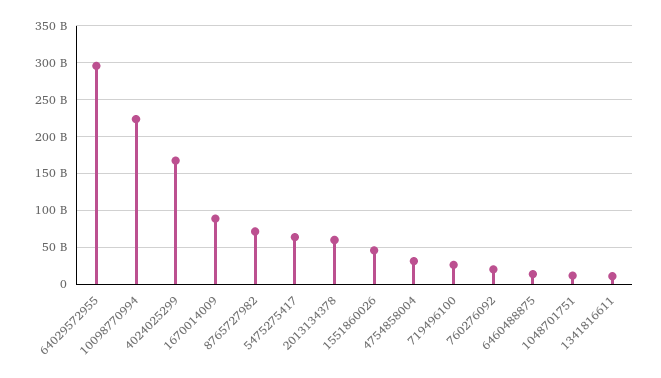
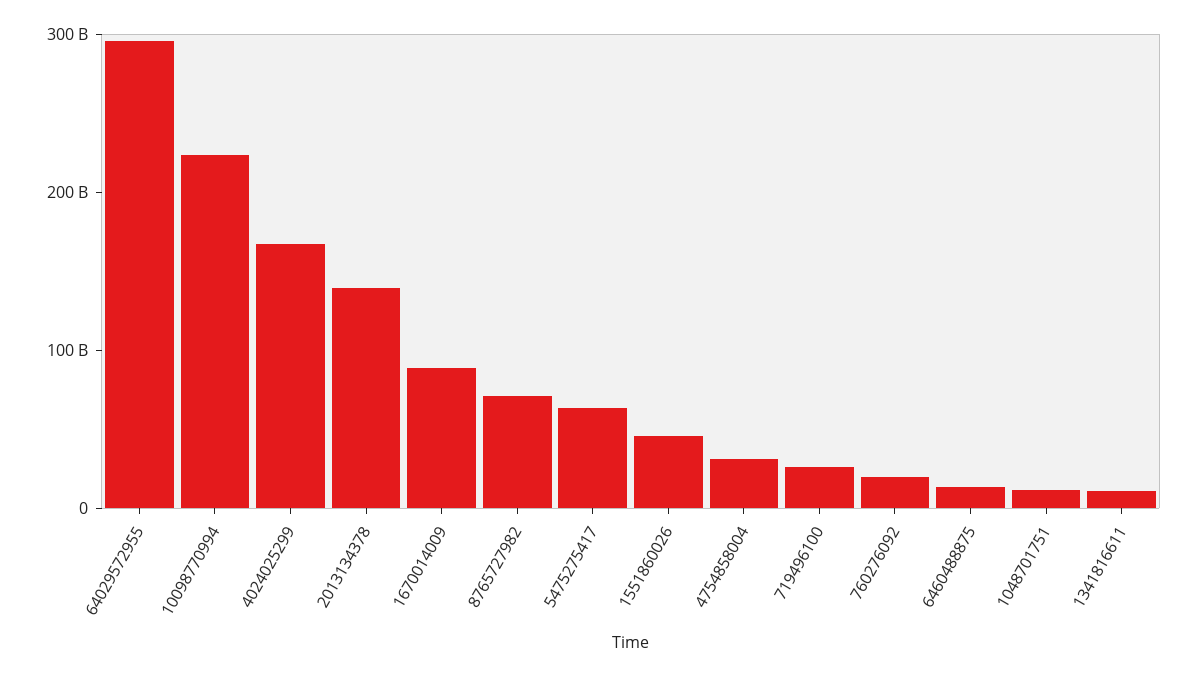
2013134378: 60000000000 -> 140000000000

